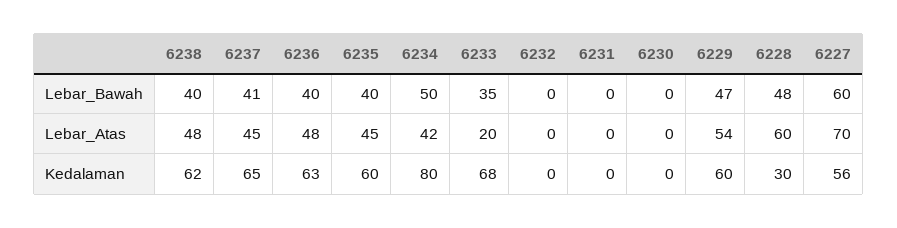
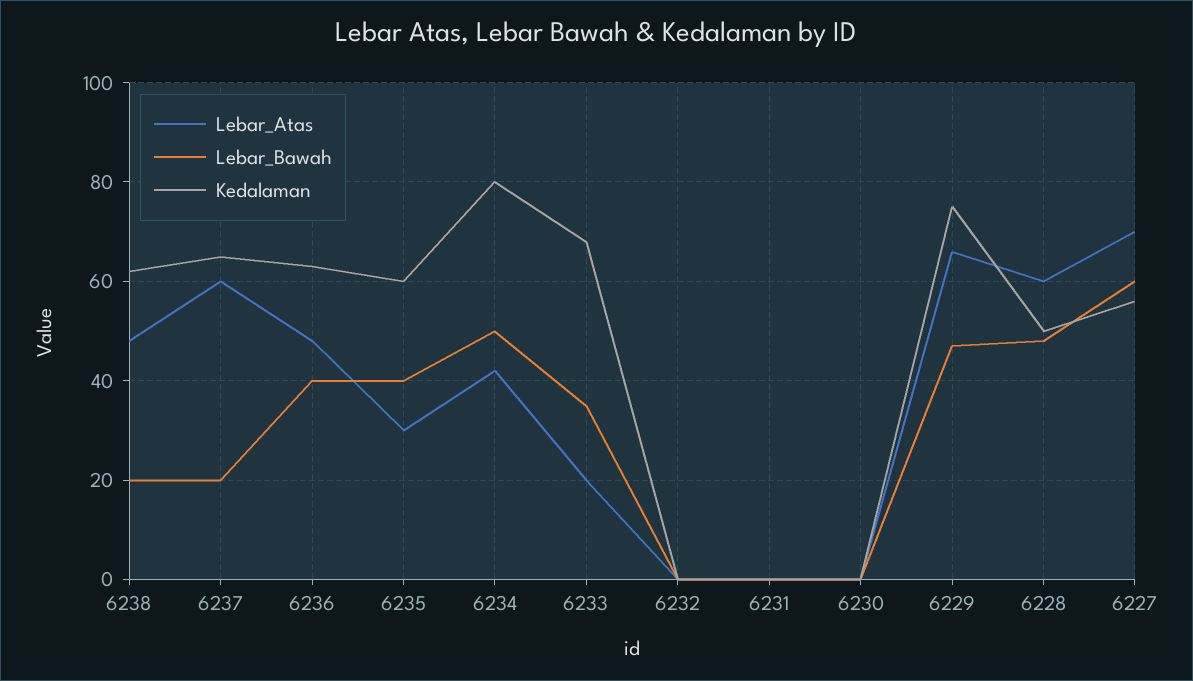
Lebar_Bawah, 6238: 40 -> 20
Lebar_Bawah, 6237: 41 -> 20
Lebar_Atas, 6237: 45 -> 60
Lebar_Atas, 6235: 45 -> 30
Lebar_Atas, 6229: 54 -> 65
Kedalaman, 6229: 60 -> 75
Kedalaman, 6228: 30 -> 50

